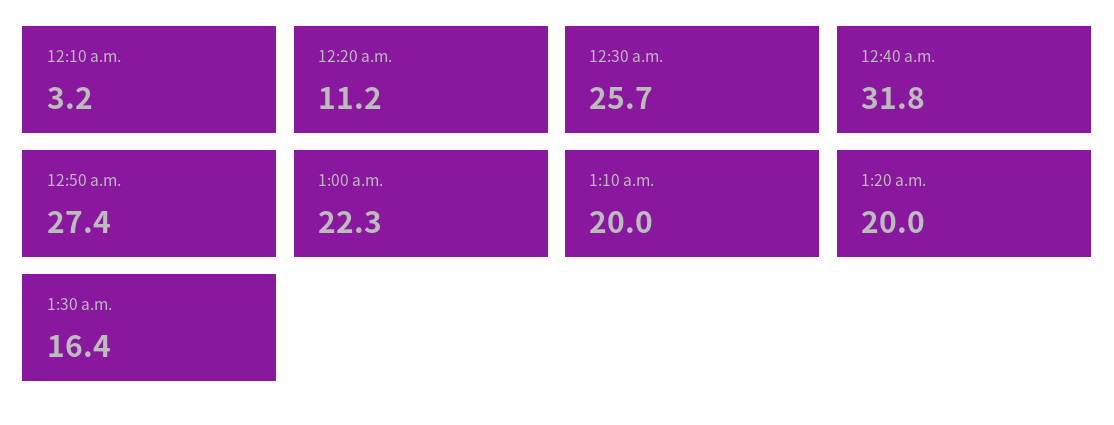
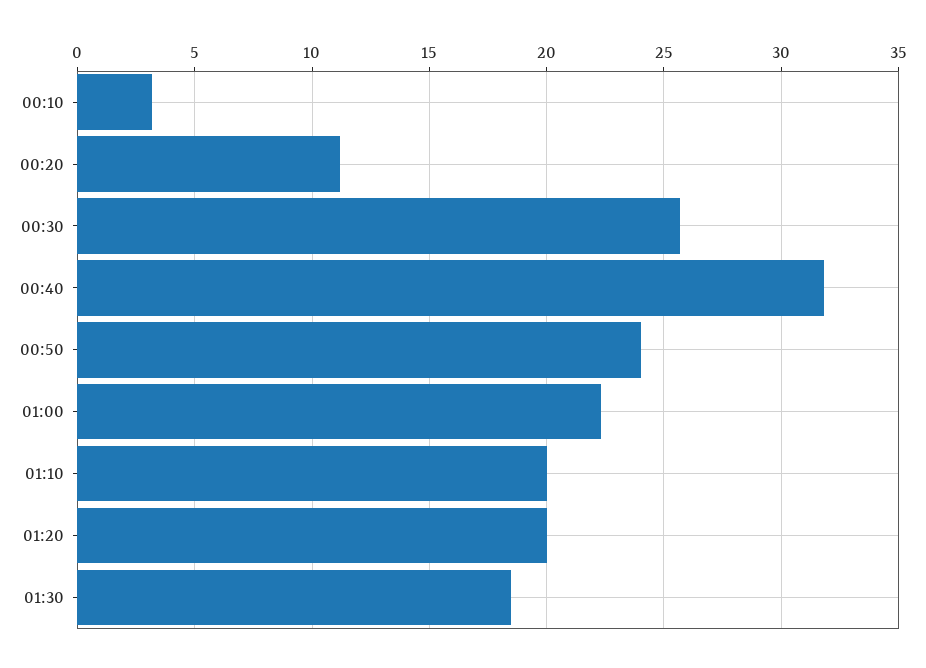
12:50 a.m.: 27.4 -> 24
1:30 a.m.: 16.4 -> 18.5

